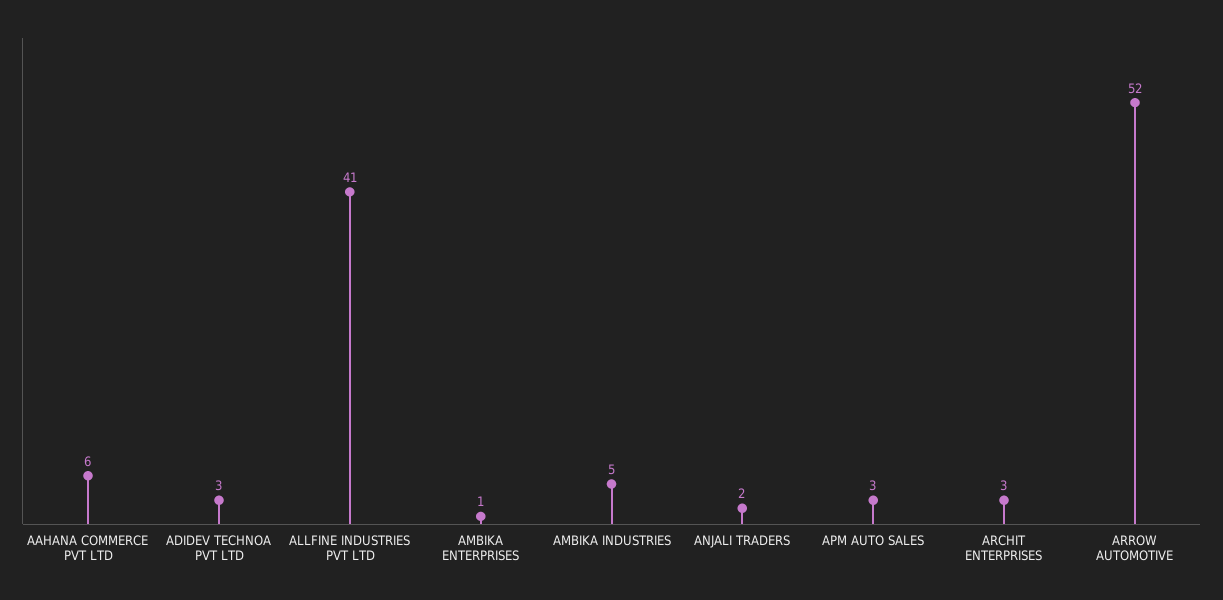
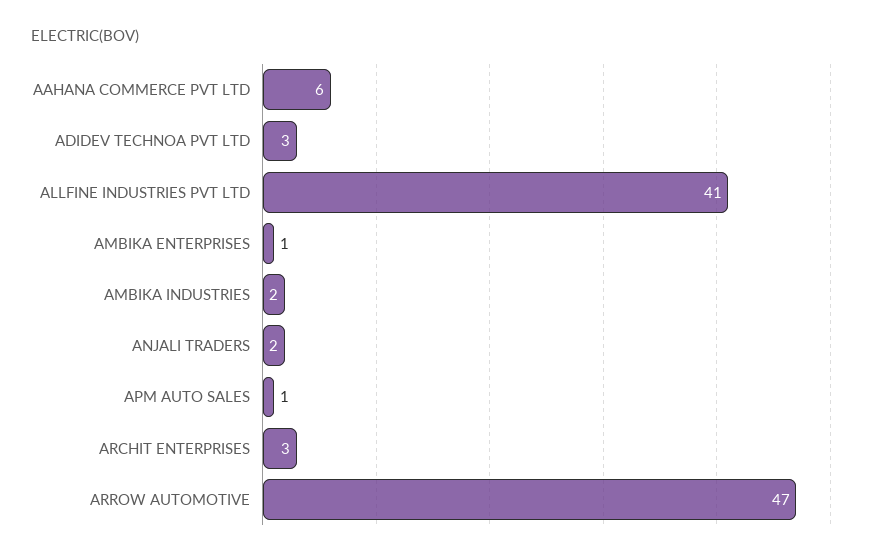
AMBIKA INDUSTRIES: 5 -> 2
APM AUTO SALES: 3 -> 1
ARROW AUTOMOTIVE: 52 -> 47

